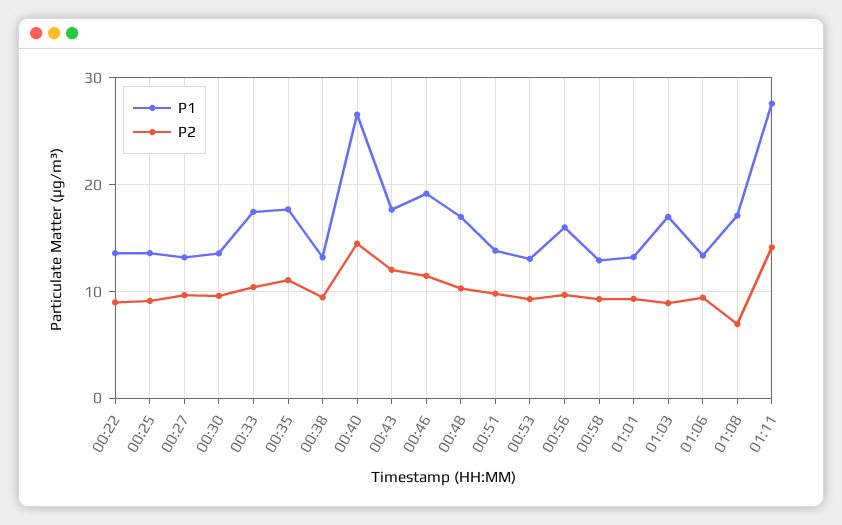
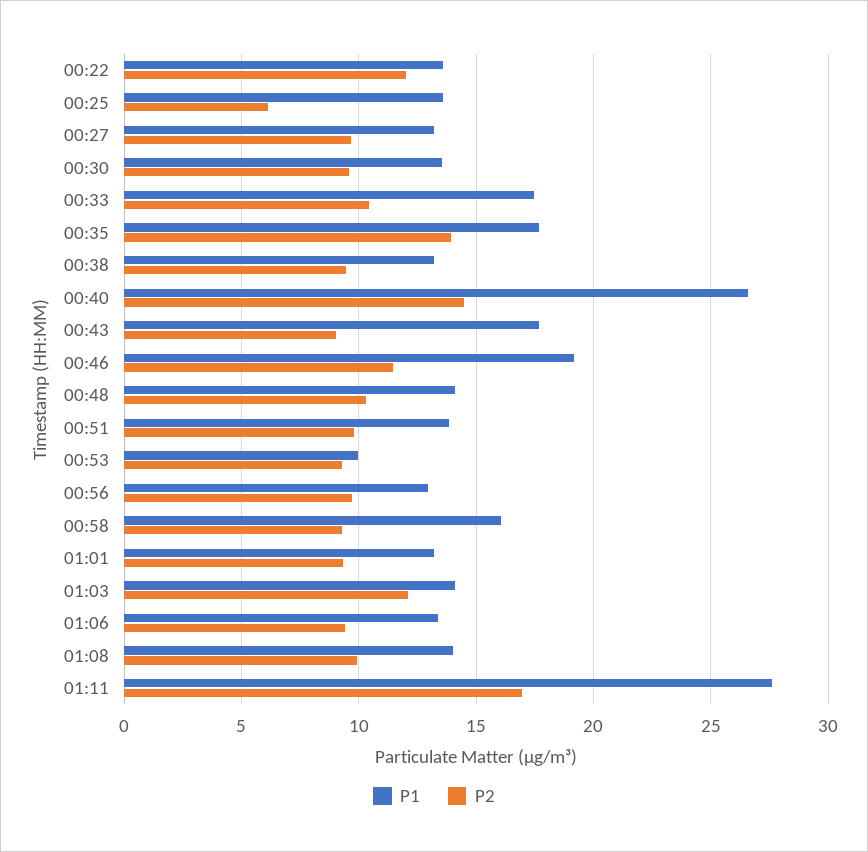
P2, 00:22: 9 -> 12
P2, 00:25: 9 -> 6
P2, 00:35: 11 -> 14
P2, 00:43: 12 -> 9
P1, 00:48: 17 -> 14
P1, 00:53: 13 -> 10
P1, 00:56: 16 -> 13
P1, 00:58: 13 -> 16
P1, 01:03: 17 -> 14
P2, 01:03: 9 -> 12
P1, 01:08: 17 -> 14
P2, 01:08: 7 -> 10
P2, 01:11: 14 -> 17

